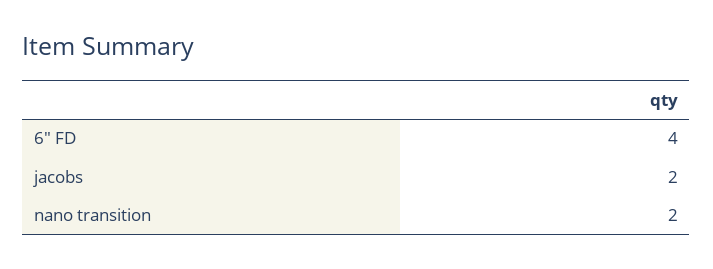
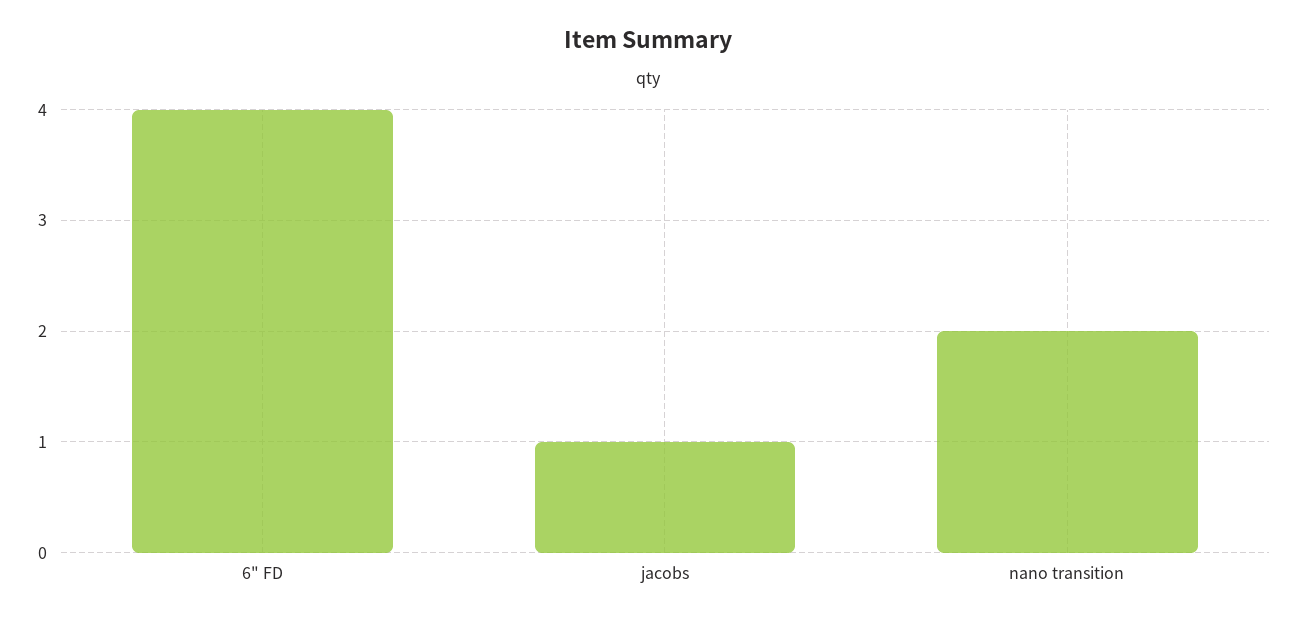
jacobs: 2 -> 1

